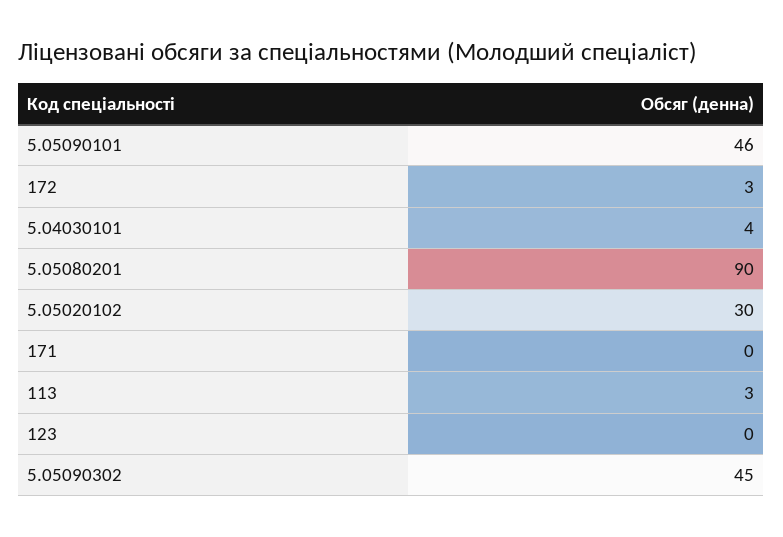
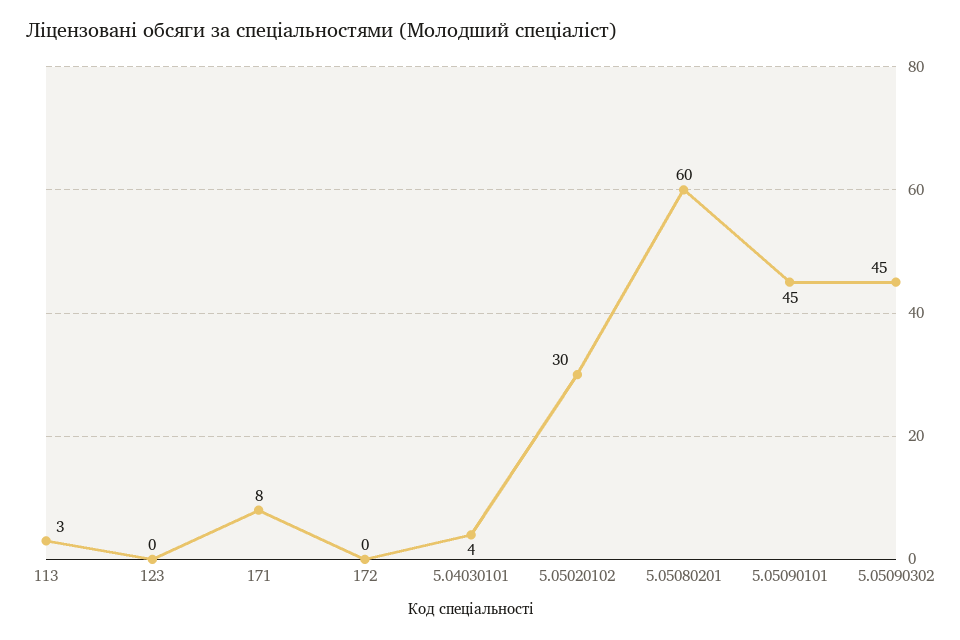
5.05090101: 46 -> 45
172: 3 -> 0
5.05080201: 90 -> 60
171: 0 -> 8

